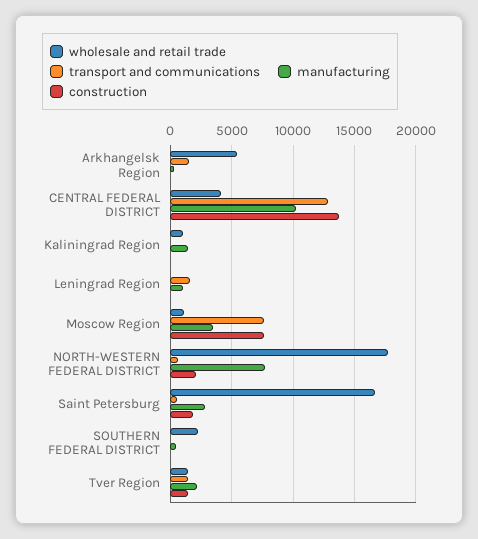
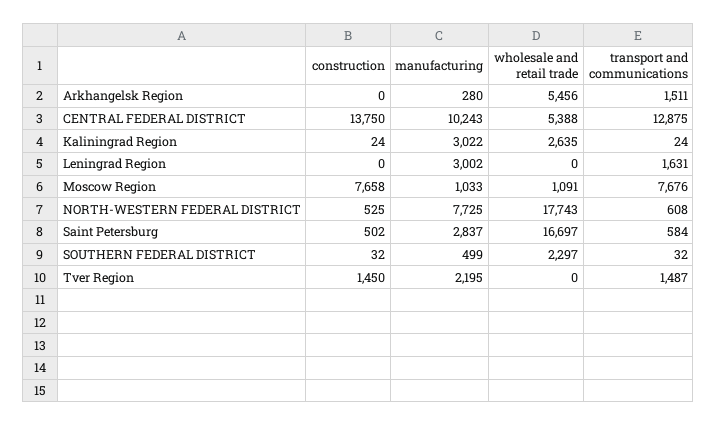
wholesale and retail trade, CENTRAL FEDERAL DISTRICT: 4000 -> 5388
wholesale and retail trade, Kaliningrad Region: 1000 -> 2635
manufacturing, Kaliningrad Region: 1500 -> 3022
manufacturing, Leningrad Region: 1000 -> 3002
manufacturing, Moscow Region: 3500 -> 1033
construction, NORTH-WESTERN FEDERAL DISTRICT: 2000 -> 525
construction, Saint Petersburg: 2000 -> 502
wholesale and retail trade, Tver Region: 1500 -> 0

